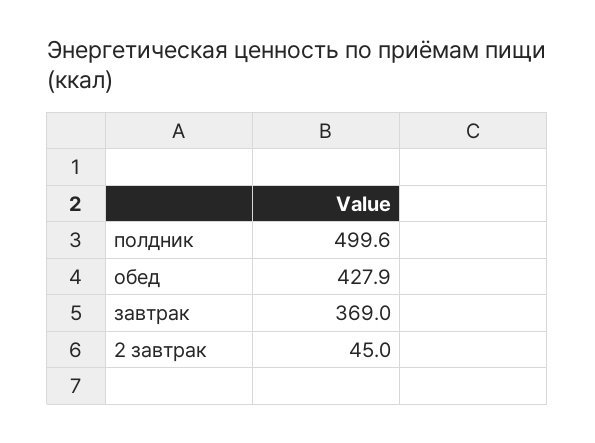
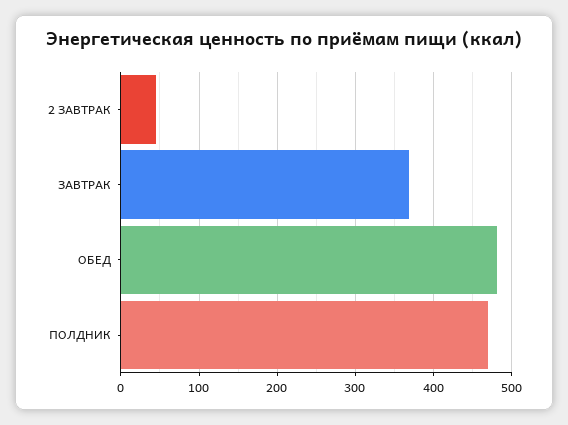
полдник: 499.6 -> 470
обед: 427.9 -> 480

